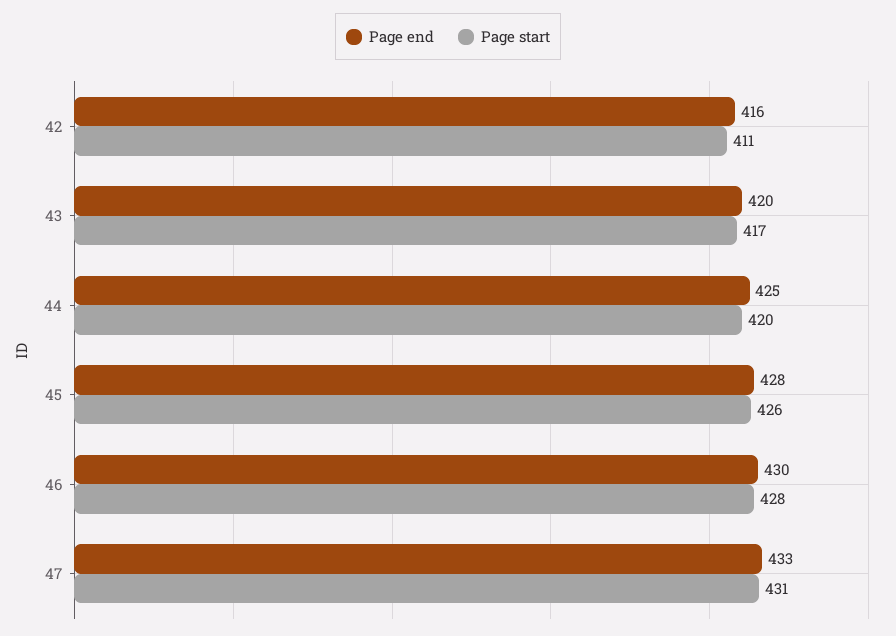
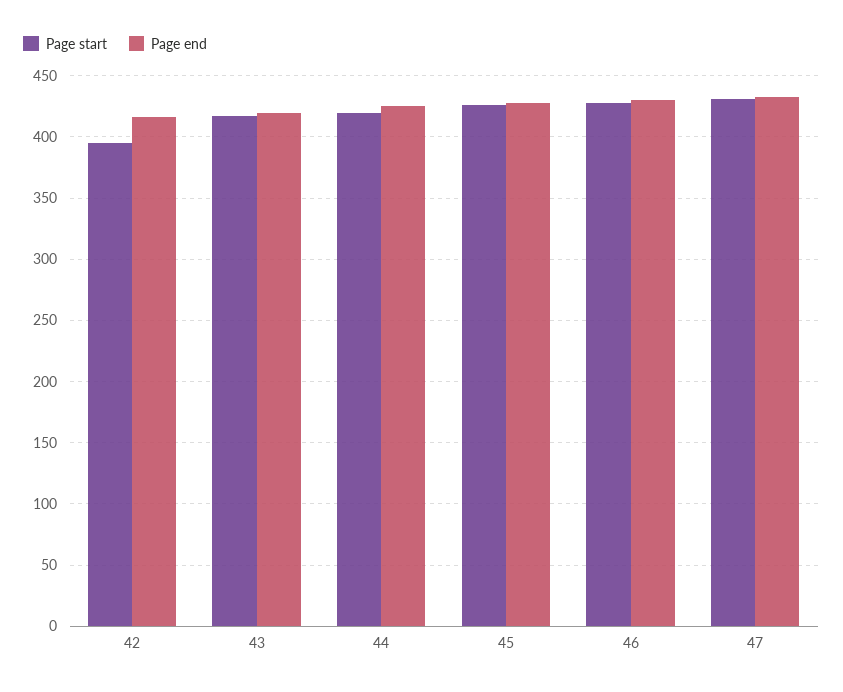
Page start, 42: 411 -> 395

